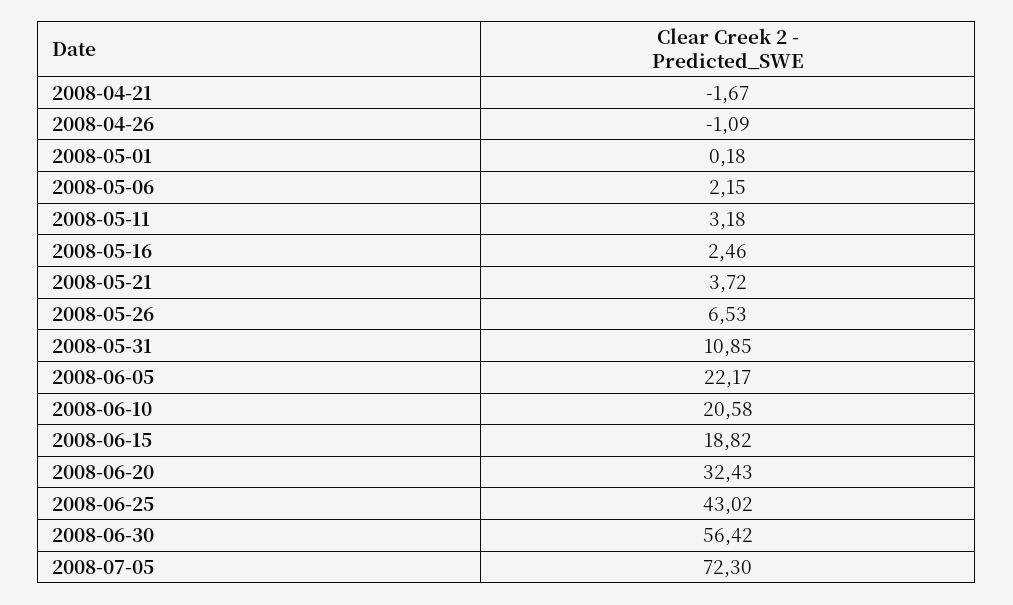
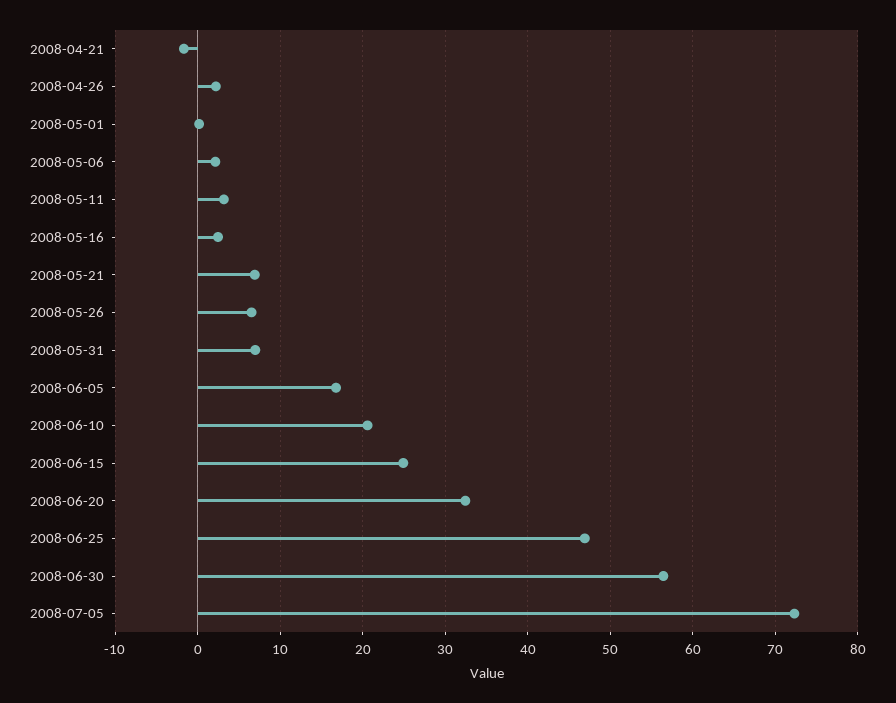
2008-04-26: -1.09 -> 2
2008-05-21: 3.72 -> 7
2008-05-31: 10.85 -> 7
2008-06-05: 22.17 -> 17
2008-06-15: 18.82 -> 25
2008-06-25: 43.02 -> 47

